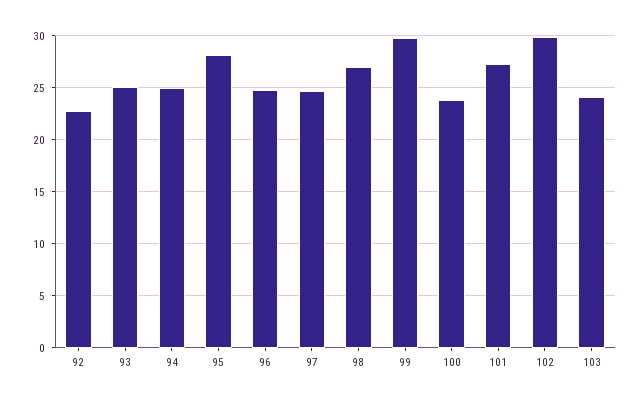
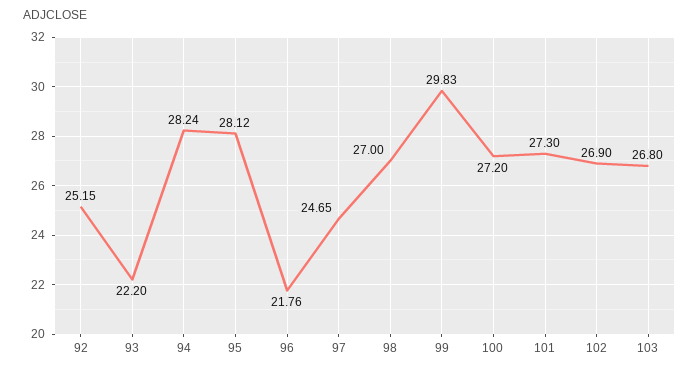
92: 23 -> 25.15
93: 25 -> 22.2
94: 25 -> 28.24
96: 25 -> 21.76
100: 24 -> 27.2
102: 30 -> 26.9
103: 24 -> 26.8

